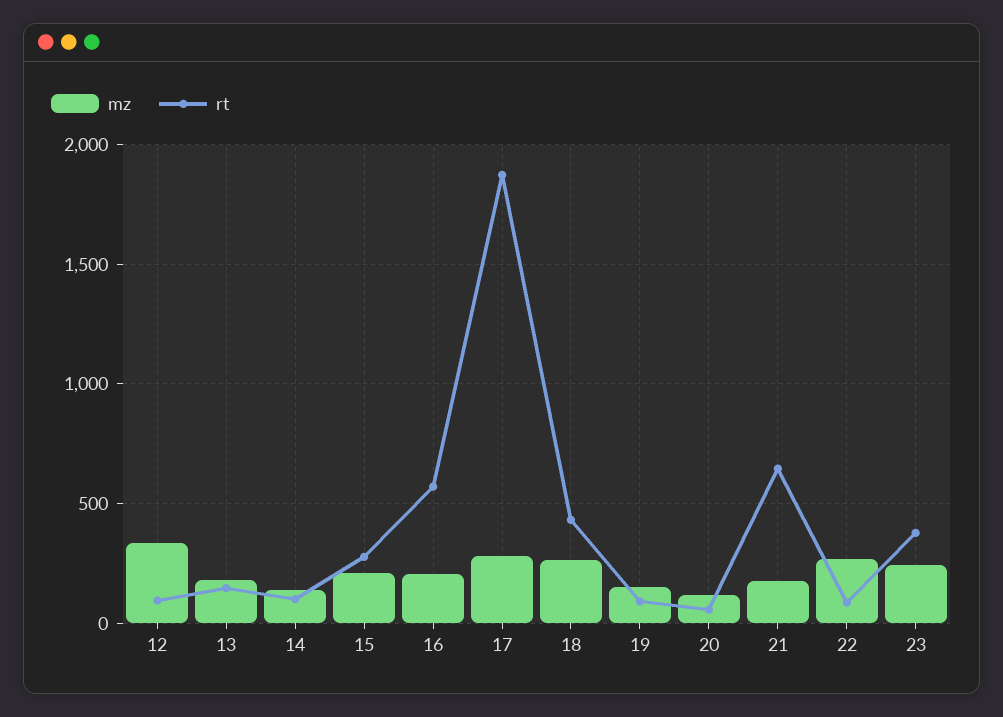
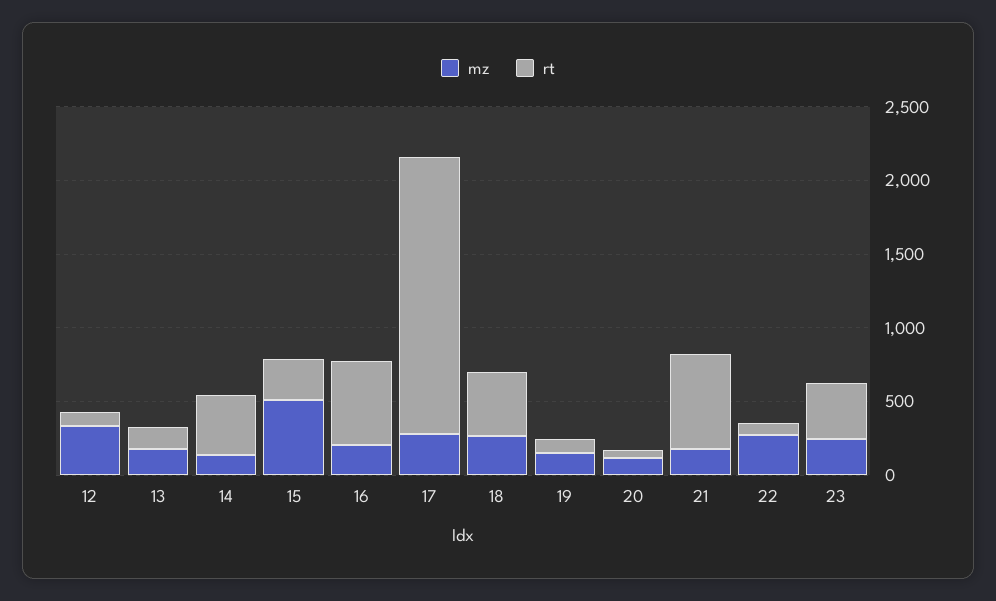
rt, 14: 100 -> 400
mz, 15: 200 -> 500

